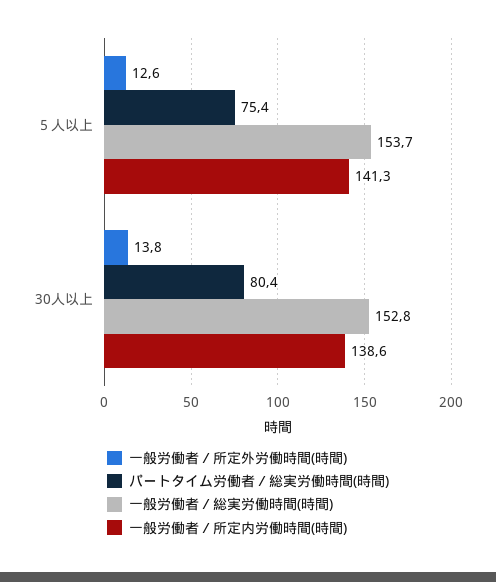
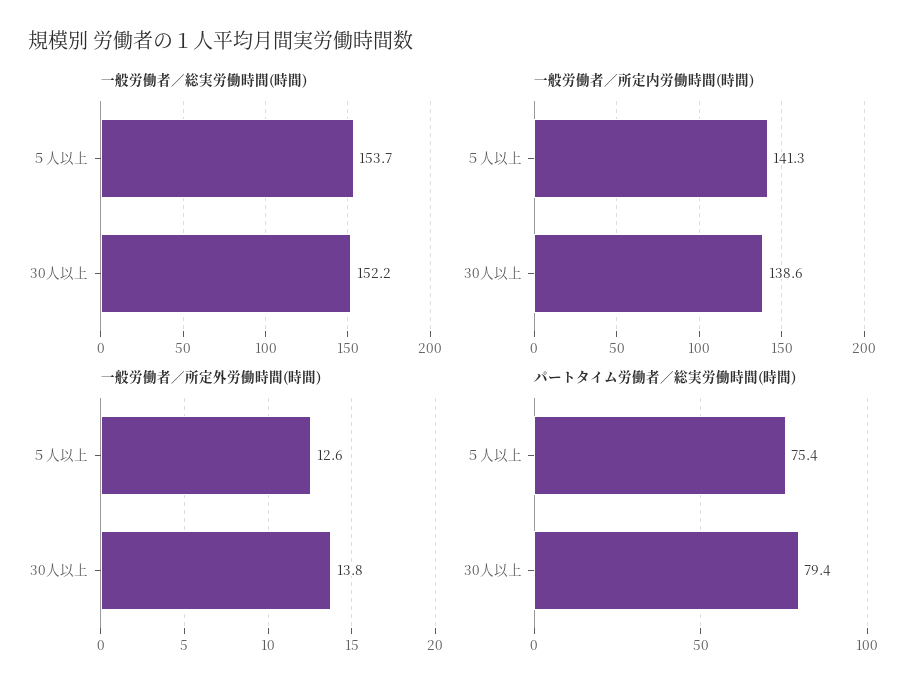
パートタイム労働者／総実労働時間(時間), 30人以上: 80.4 -> 79.4
一般労働者／総実労働時間(時間), 30人以上: 152.8 -> 152.2

